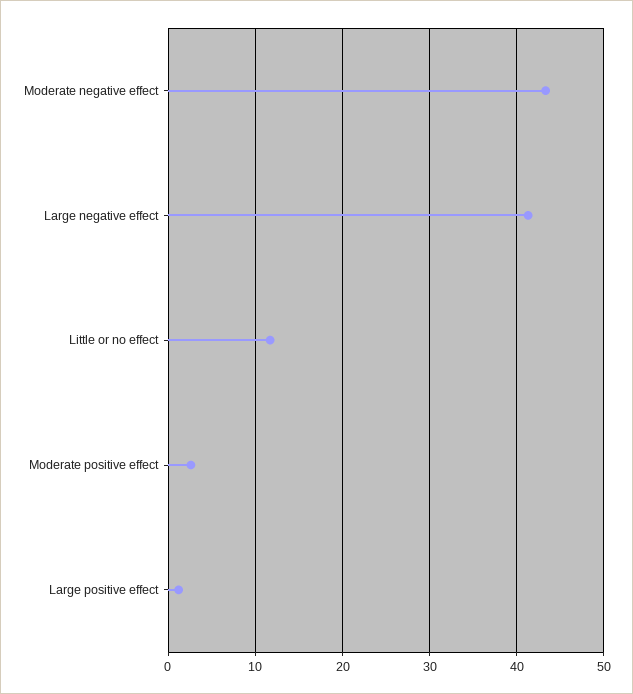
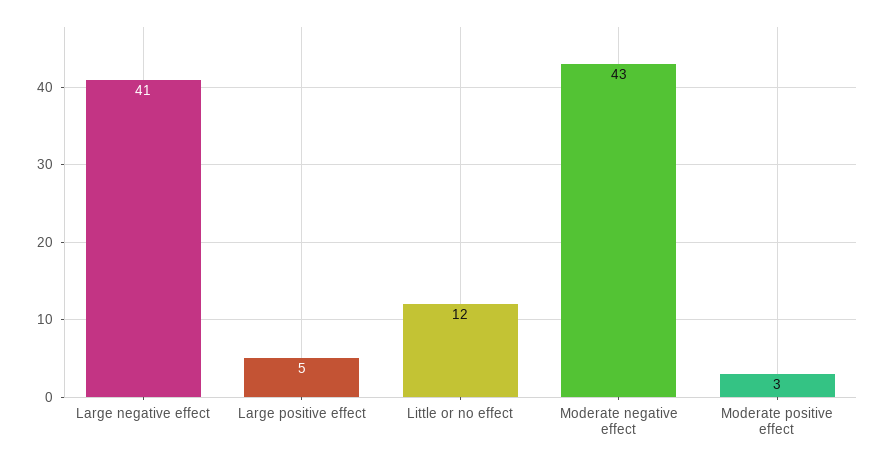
Large positive effect: 1 -> 5

